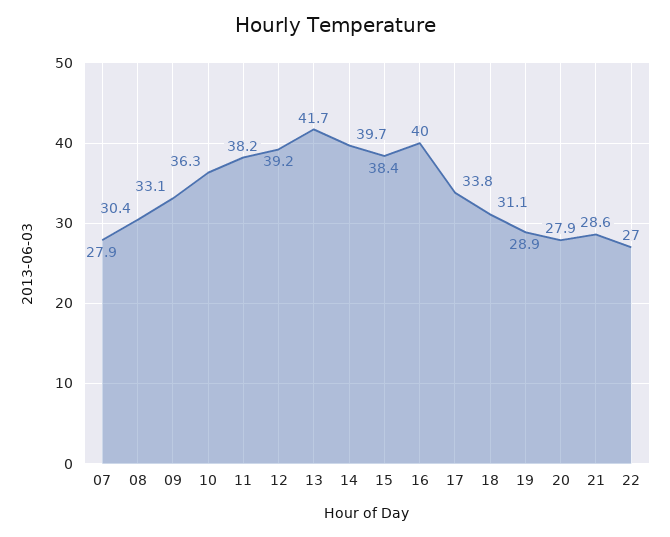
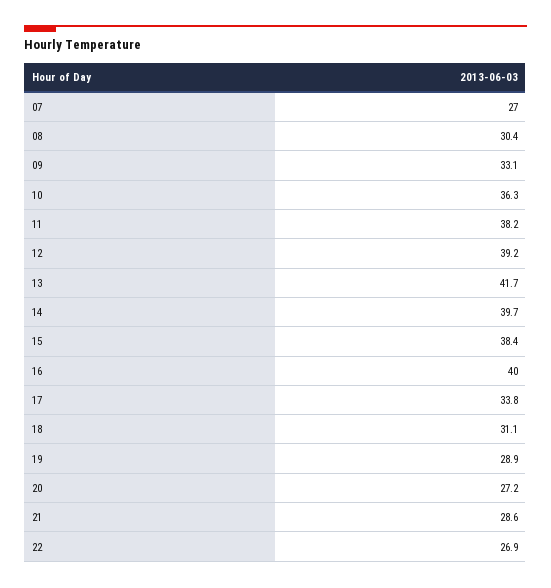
07: 27.9 -> 27
20: 27.9 -> 27.2
22: 27 -> 26.9

